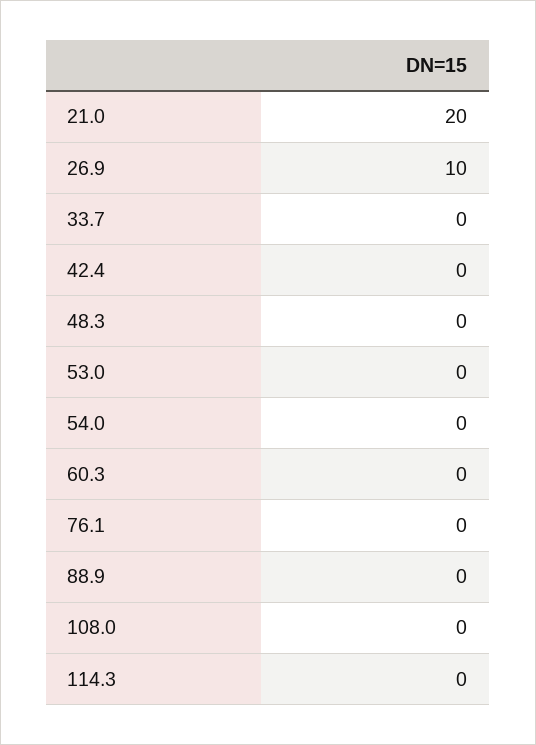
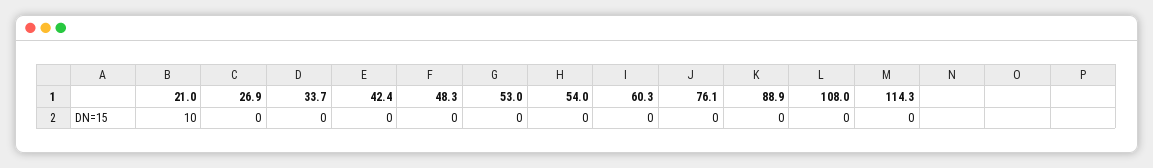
21.0: 20 -> 10
26.9: 10 -> 0

